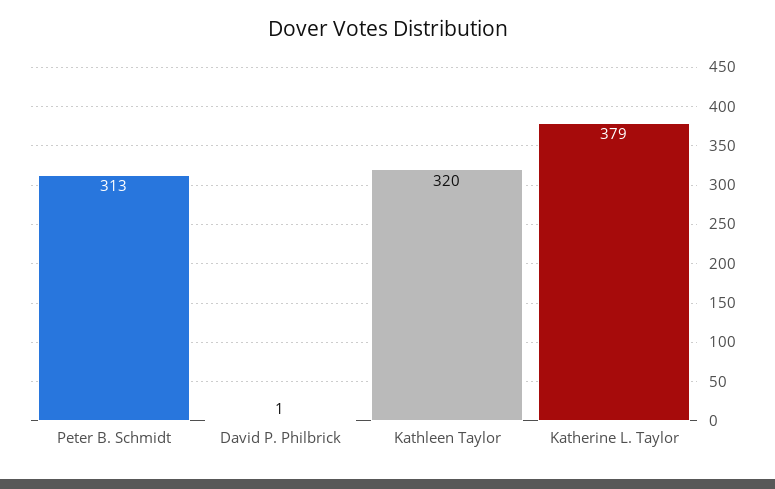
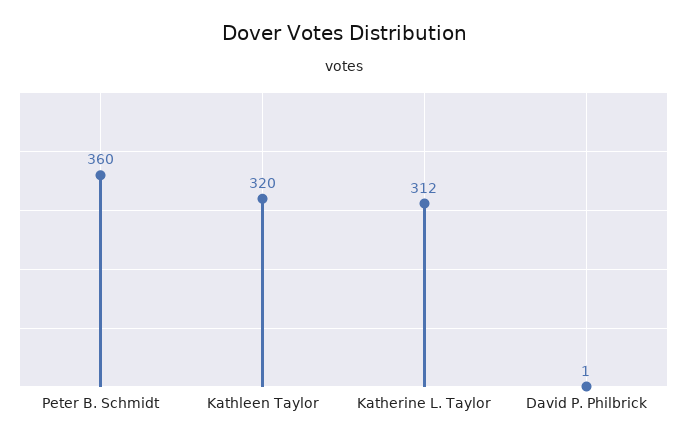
Peter B. Schmidt: 313 -> 360
Katherine L. Taylor: 379 -> 312

